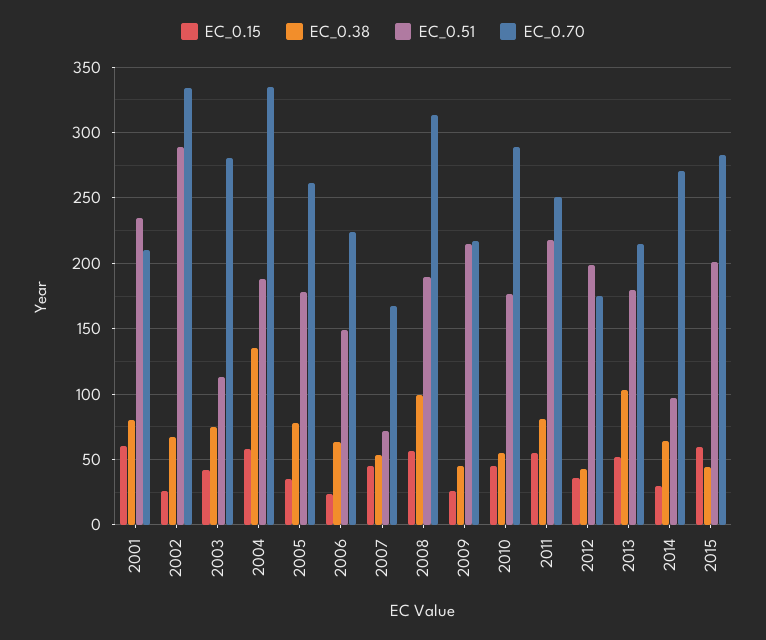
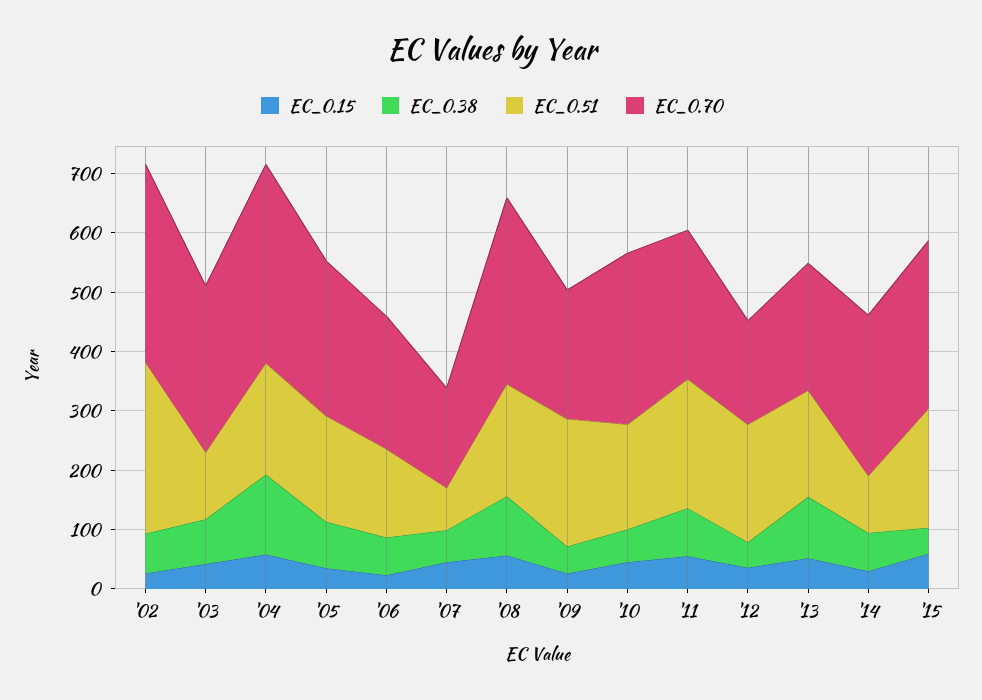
EC_0.15, 2001: 60 -> none
EC_0.38, 2001: 80 -> none
EC_0.51, 2001: 235 -> none
EC_0.70, 2001: 210 -> none

